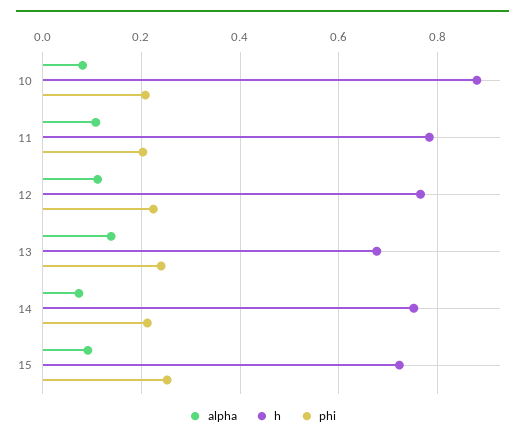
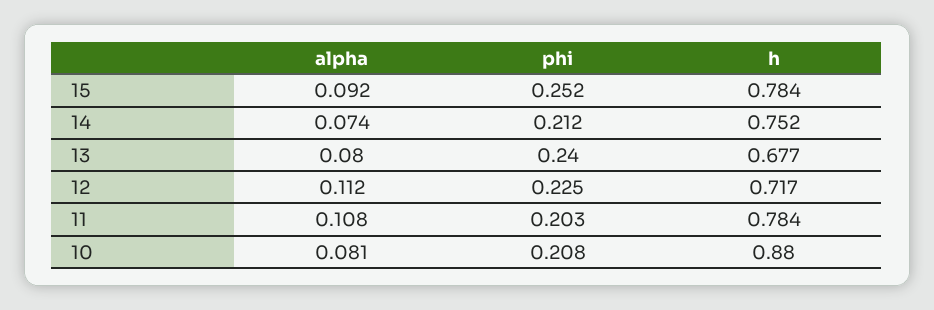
h, 12: 0.76 -> 0.717
alpha, 13: 0.14 -> 0.08
h, 15: 0.72 -> 0.784

